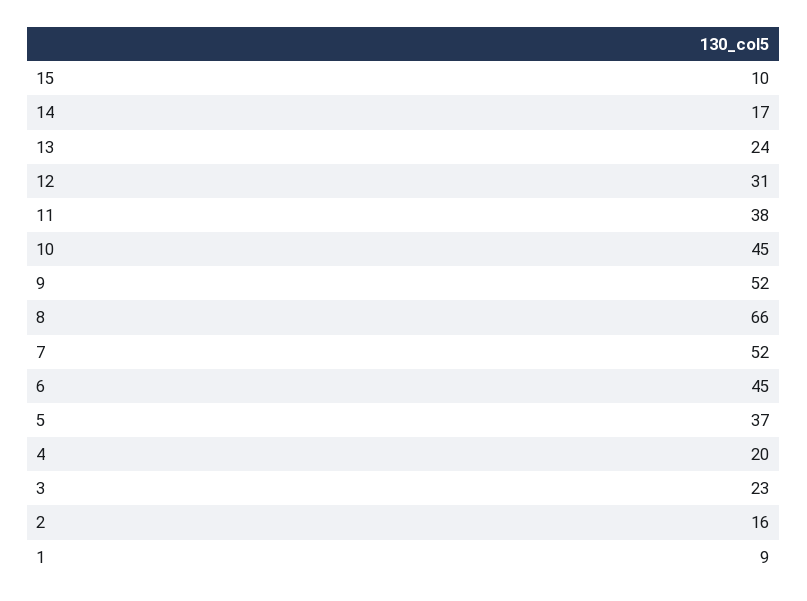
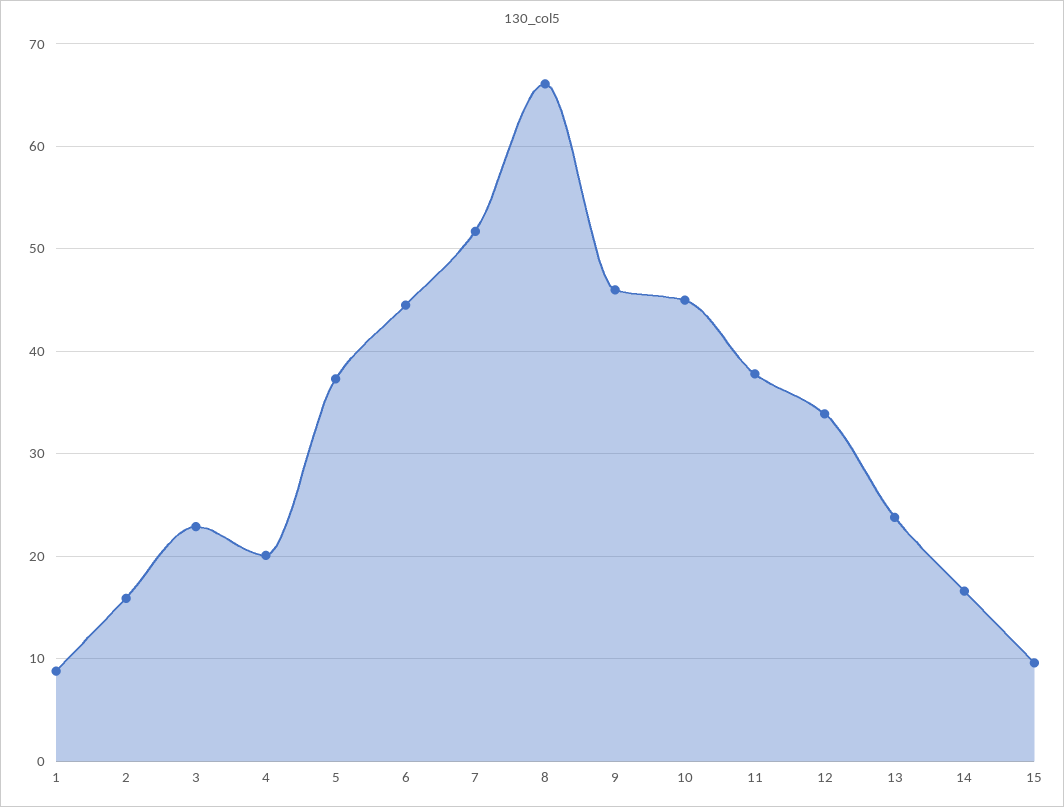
12: 31 -> 34
9: 52 -> 46

